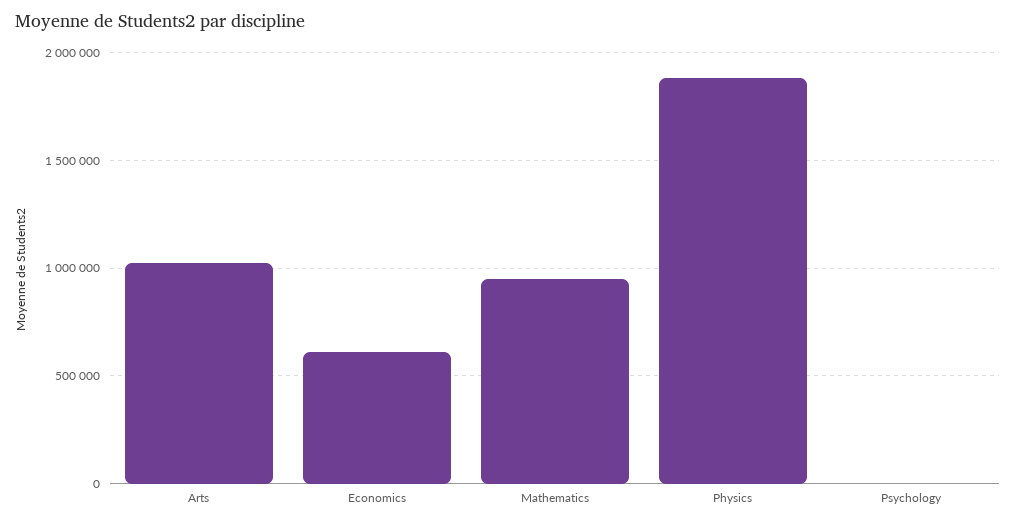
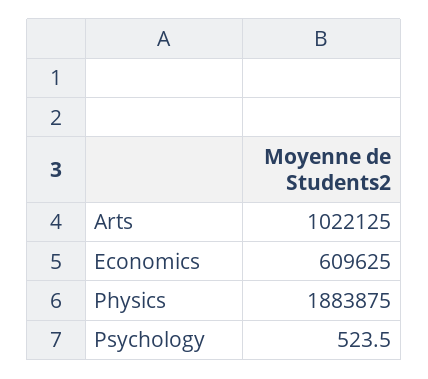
Mathematics: 950000 -> none

